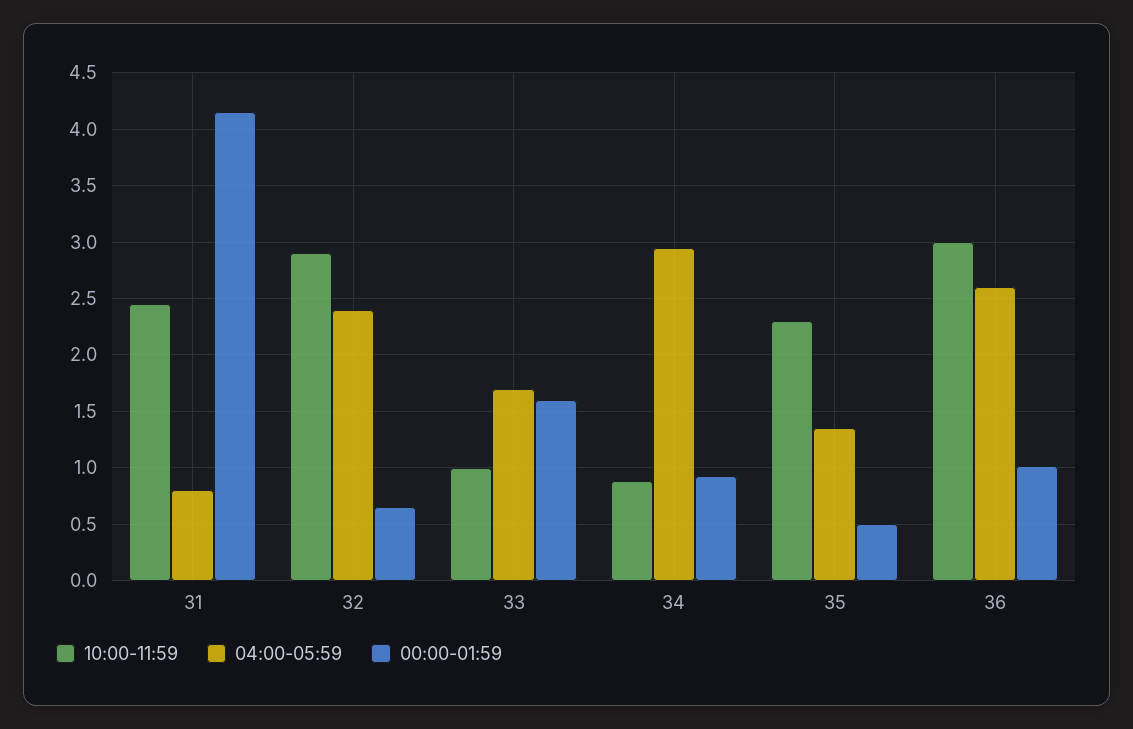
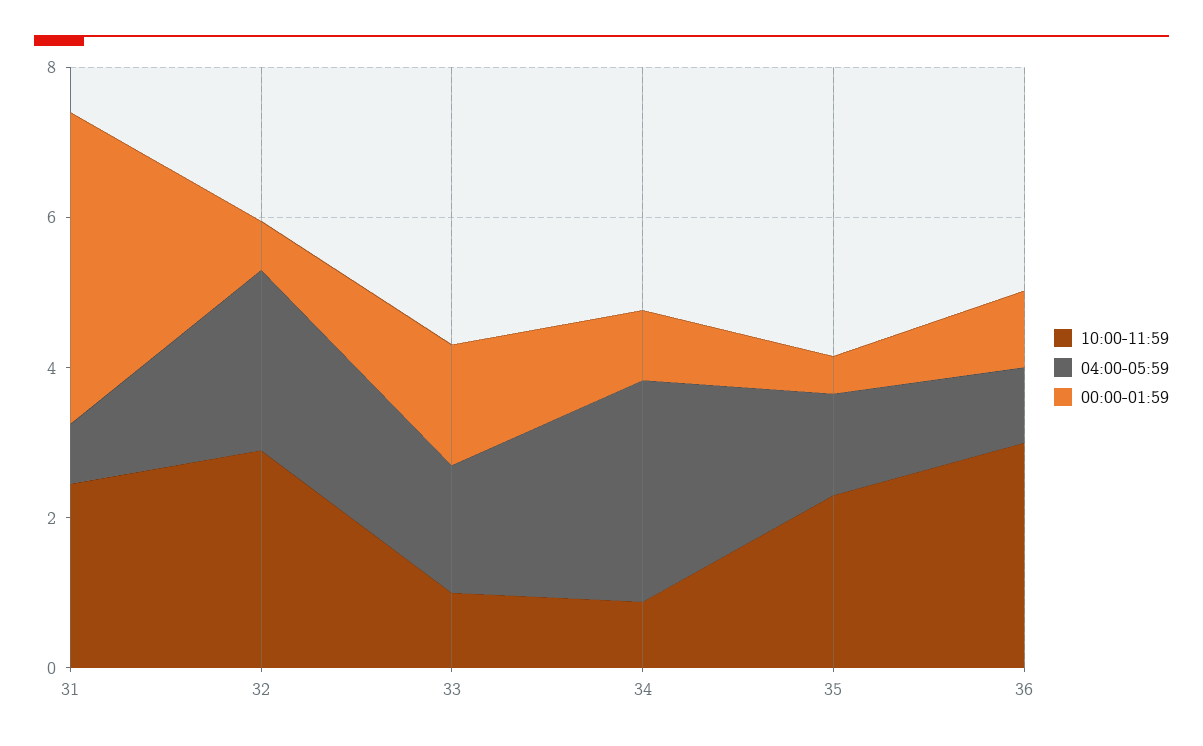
04:00-05:59, 36: 2.6 -> 1

